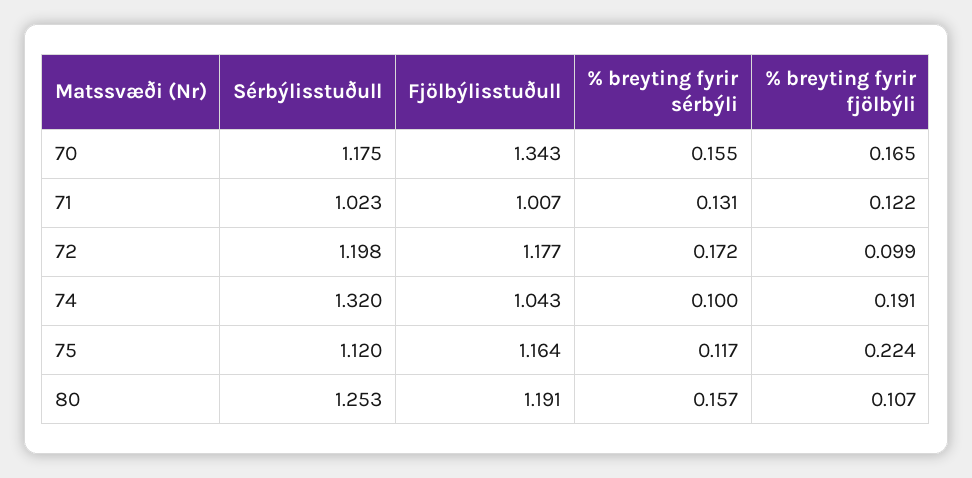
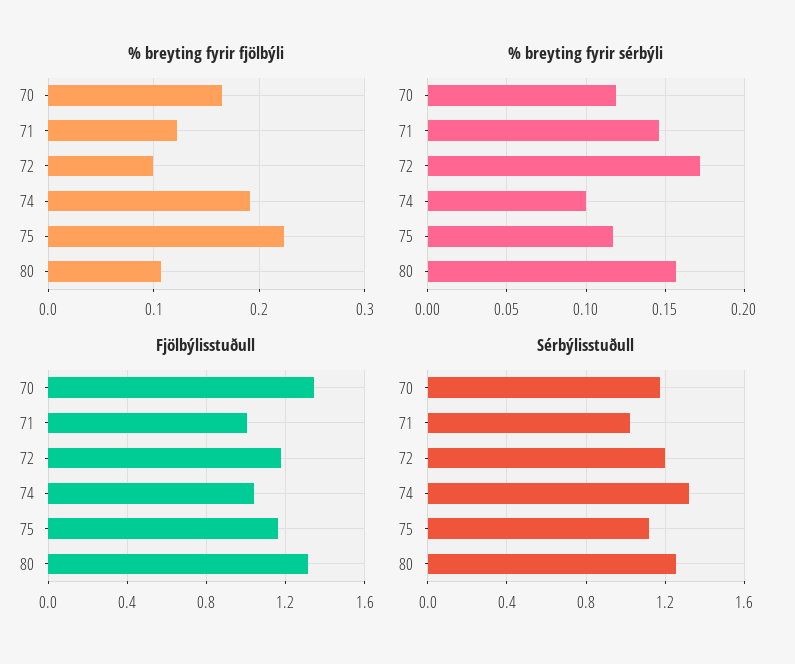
% breyting fyrir sérbýli, 70: 0.155 -> 0.12
% breyting fyrir sérbýli, 71: 0.131 -> 0.145
Fjölbýlisstuðull, 80: 1.191 -> 1.3

